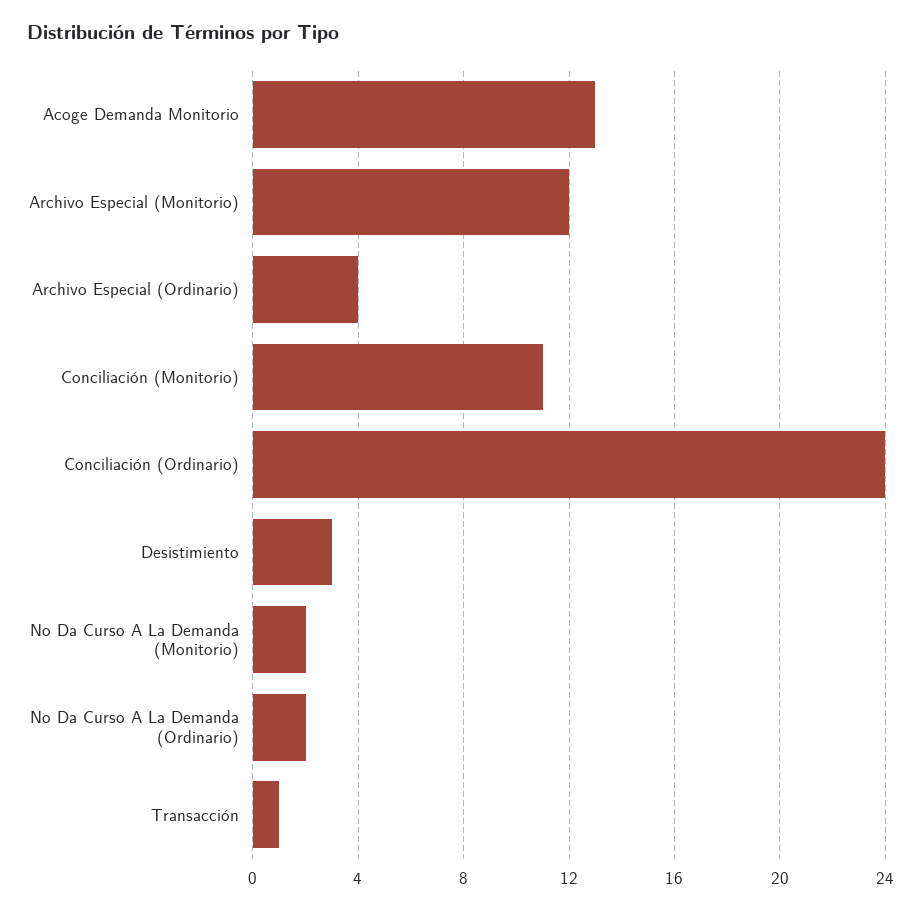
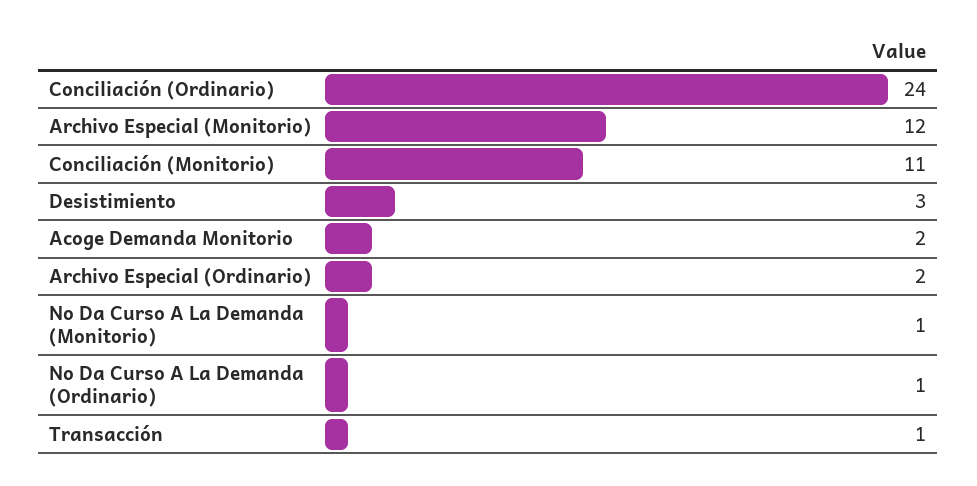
Acoge Demanda Monitorio: 13 -> 2
Archivo Especial (Ordinario): 4 -> 2
No Da Curso A La Demanda (Monitorio): 2 -> 1
No Da Curso A La Demanda (Ordinario): 2 -> 1

